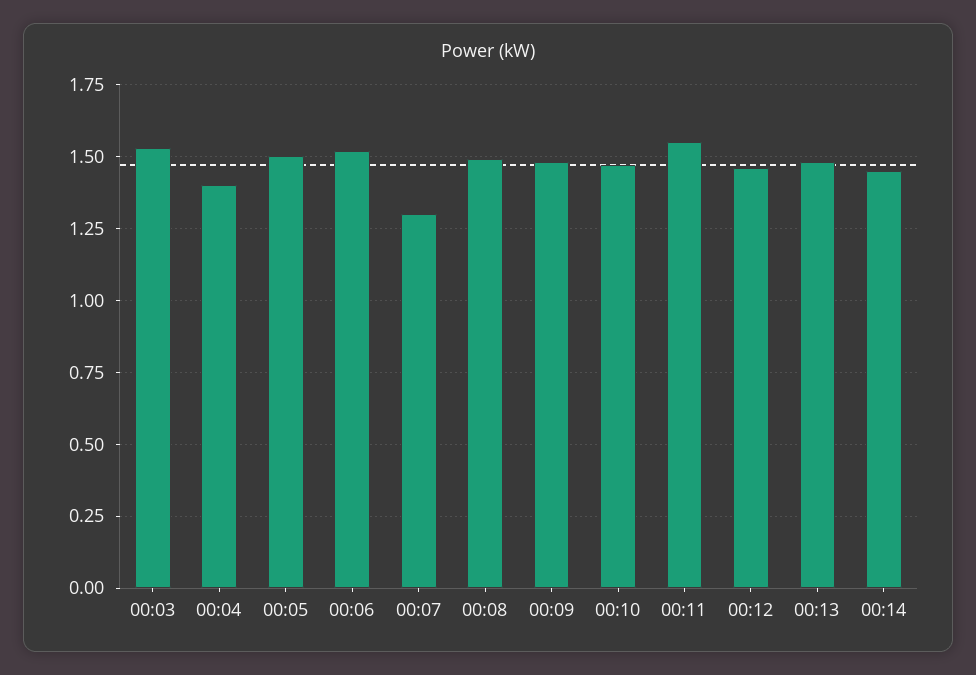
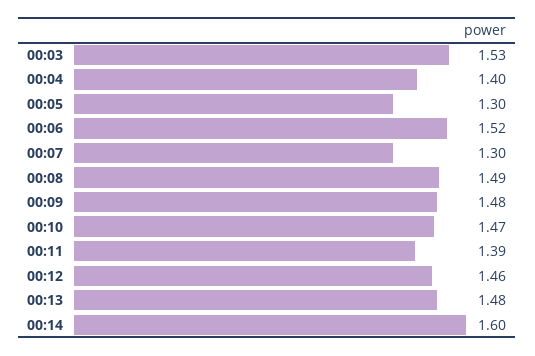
00:05: 1.5 -> 1.3
00:11: 1.55 -> 1.39
00:14: 1.45 -> 1.6

